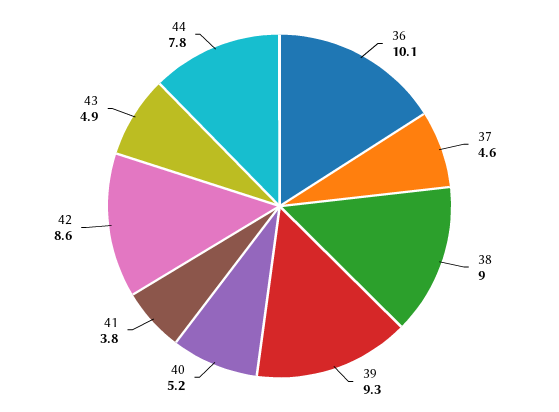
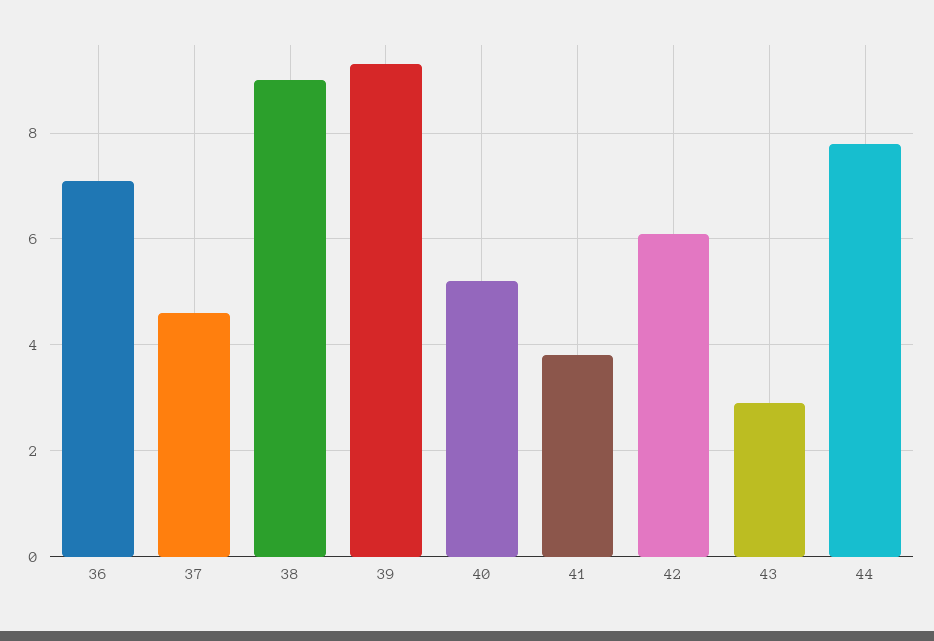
36: 10.1 -> 7
42: 8.6 -> 6
43: 4.9 -> 3

